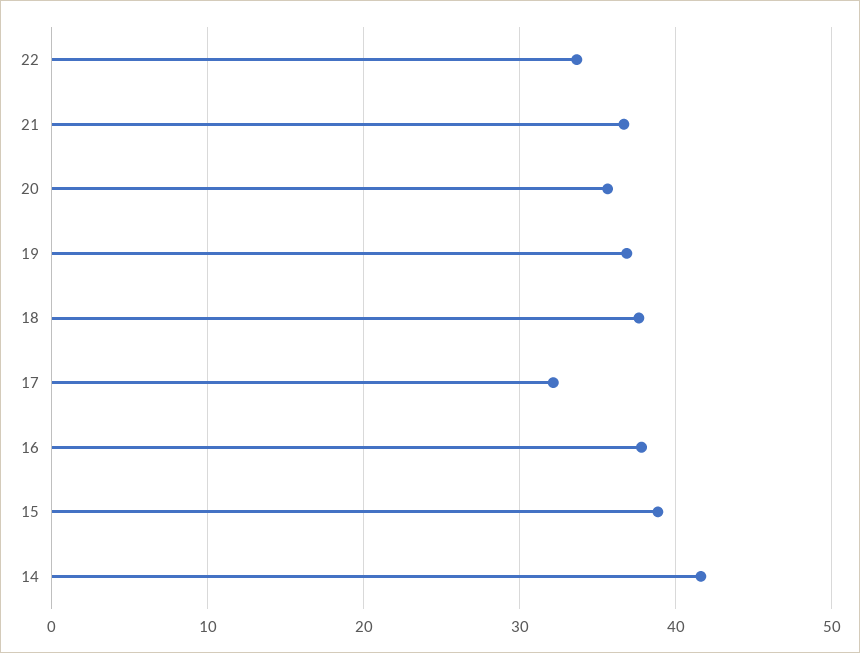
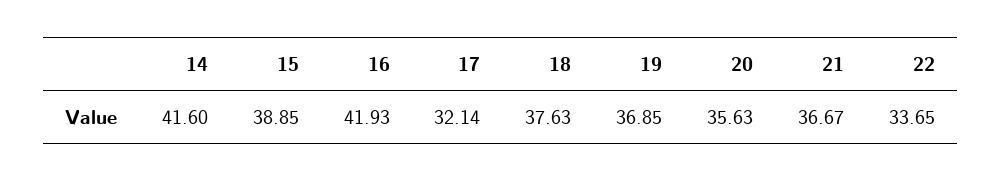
16: 38 -> 41.93

